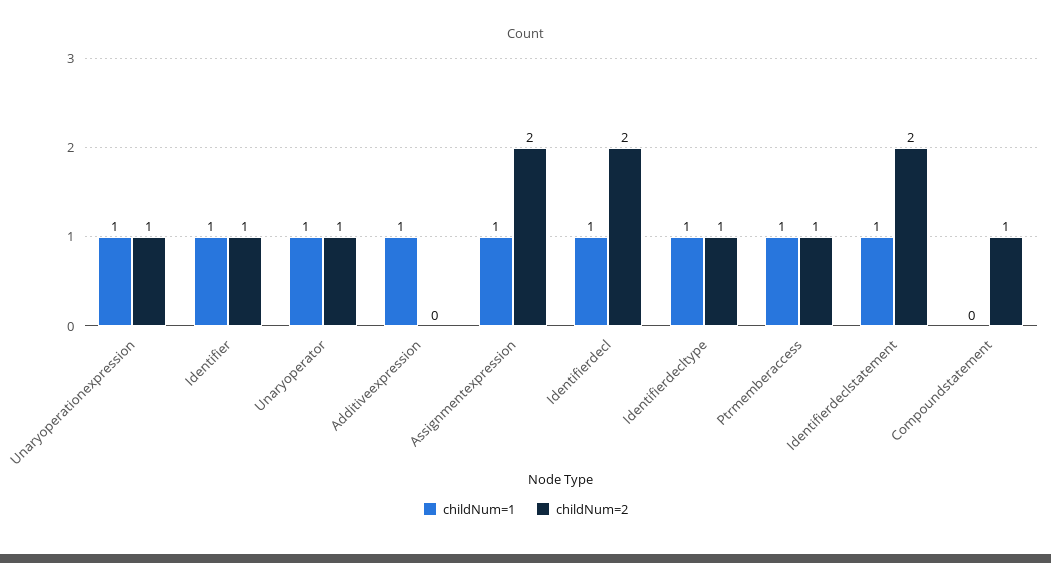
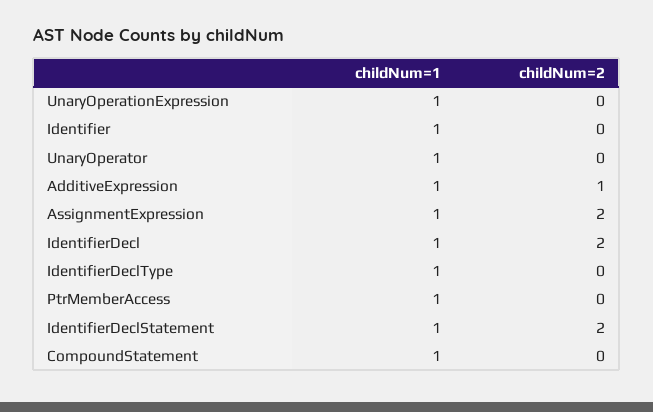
childNum=2, Unaryoperationexpression: 1 -> 0
childNum=2, Identifier: 1 -> 0
childNum=2, Unaryoperator: 1 -> 0
childNum=2, Additiveexpression: 0 -> 1
childNum=2, Identifierdecltype: 1 -> 0
childNum=2, Ptrmemberaccess: 1 -> 0
childNum=1, Compoundstatement: 0 -> 1
childNum=2, Compoundstatement: 1 -> 0

